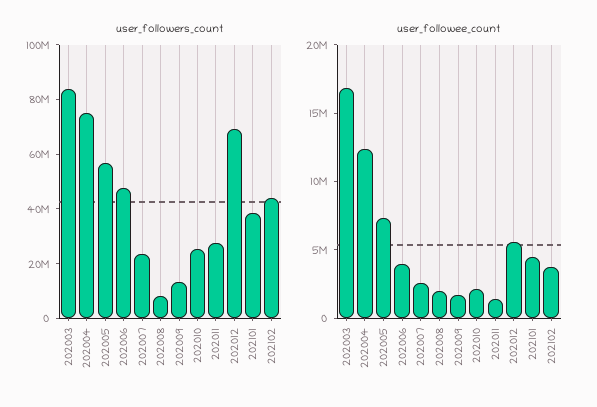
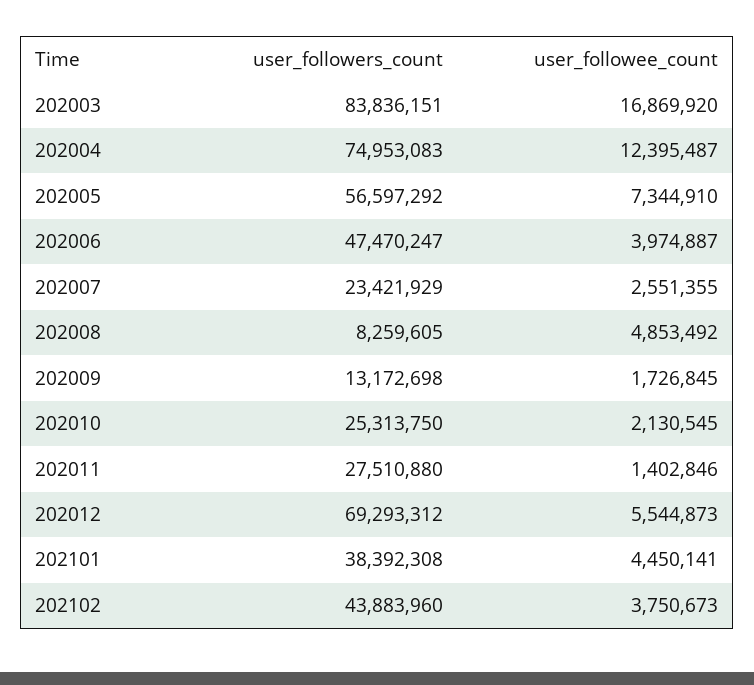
user_followee_count, 202008: 2000000 -> 4853492

